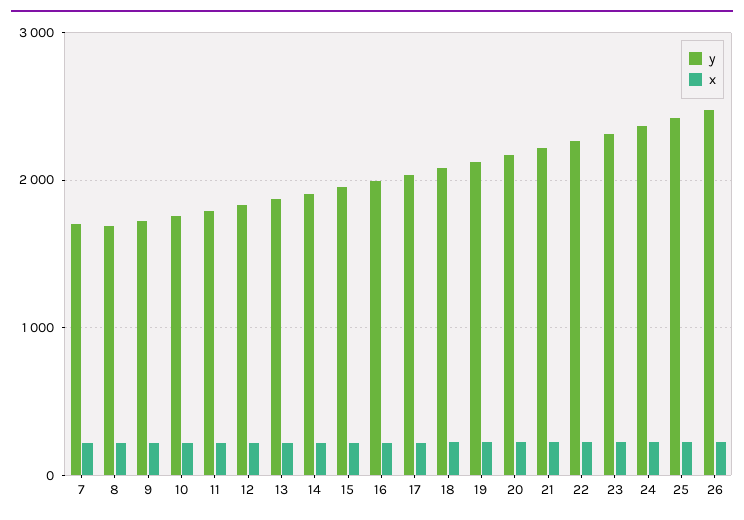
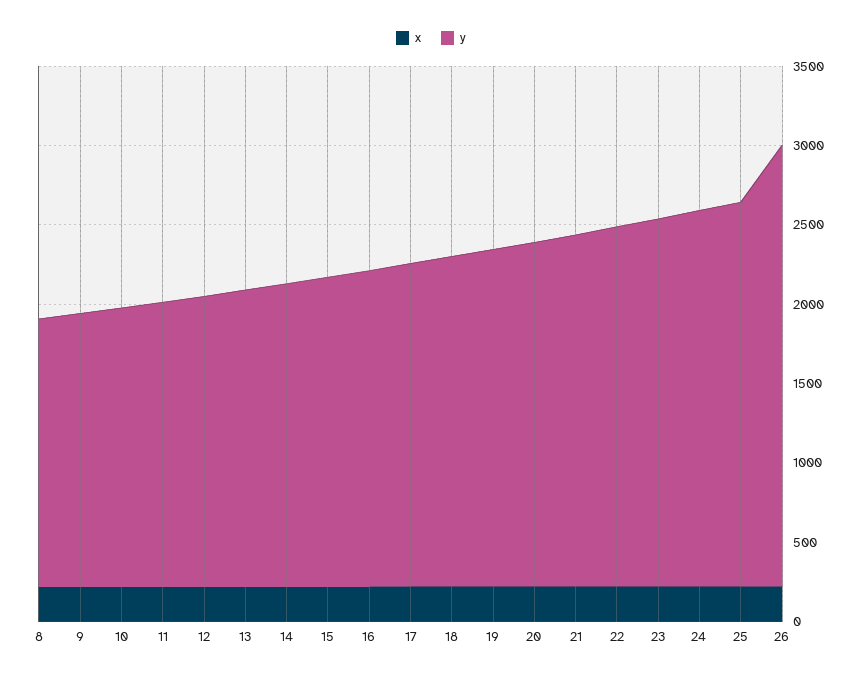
y, 7: 1700 -> none
x, 7: 200 -> none
y, 26: 2500 -> 2800

